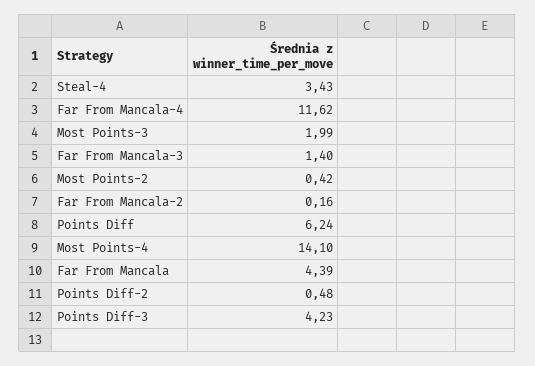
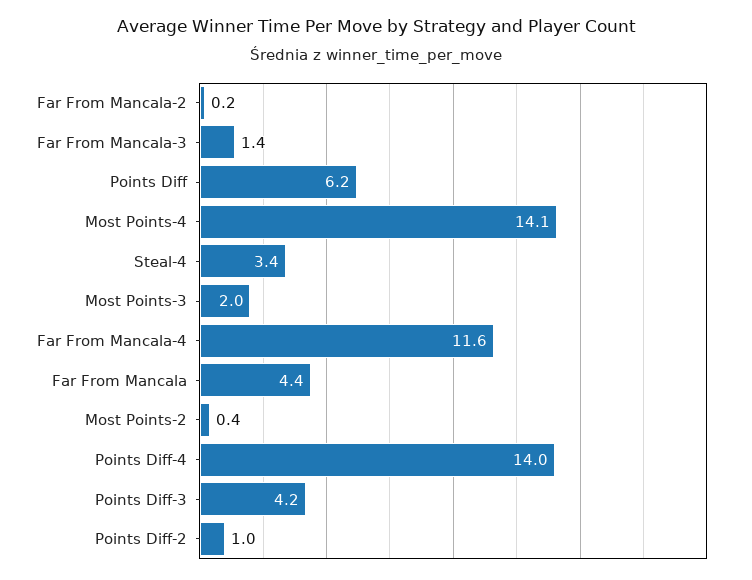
Points Diff-2: 0.48 -> 1
Points Diff-4: none -> 14

